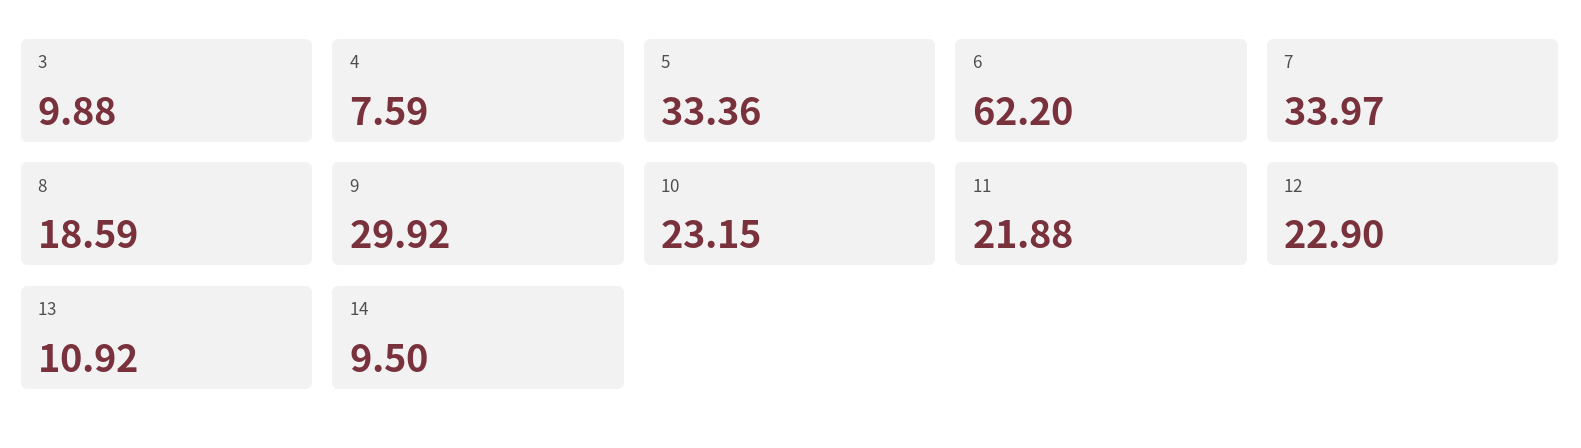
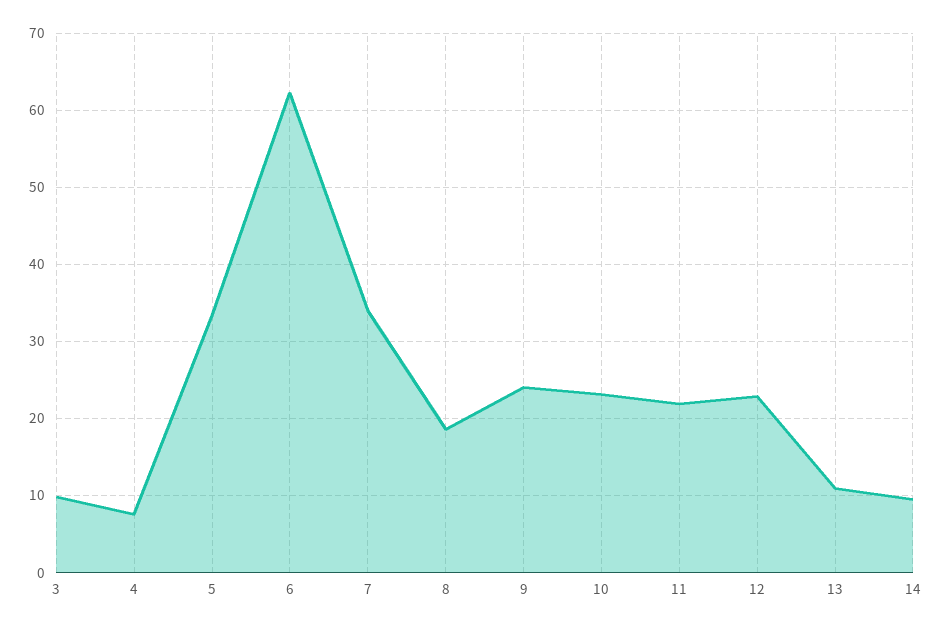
9: 29.92 -> 24

